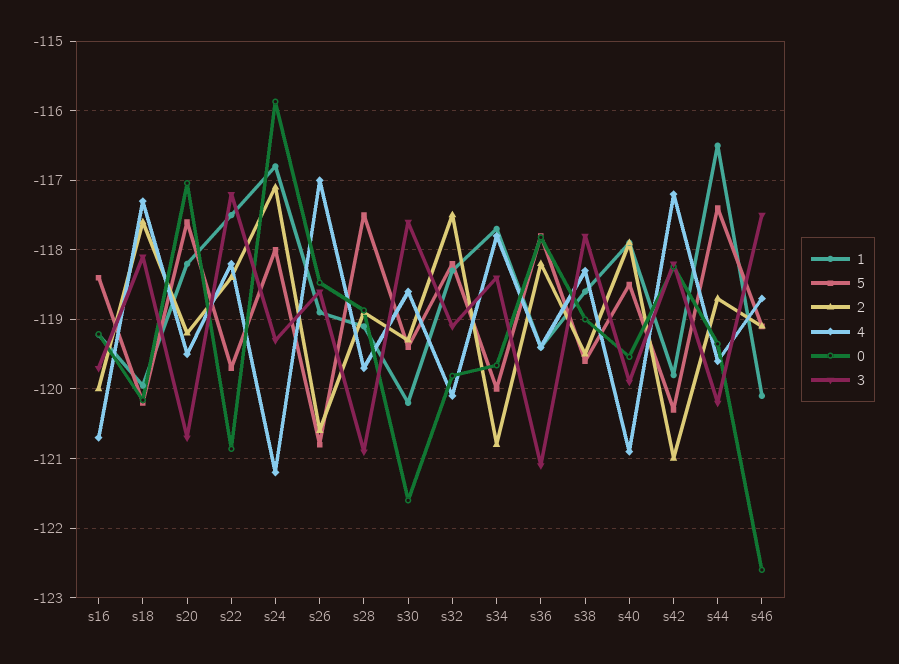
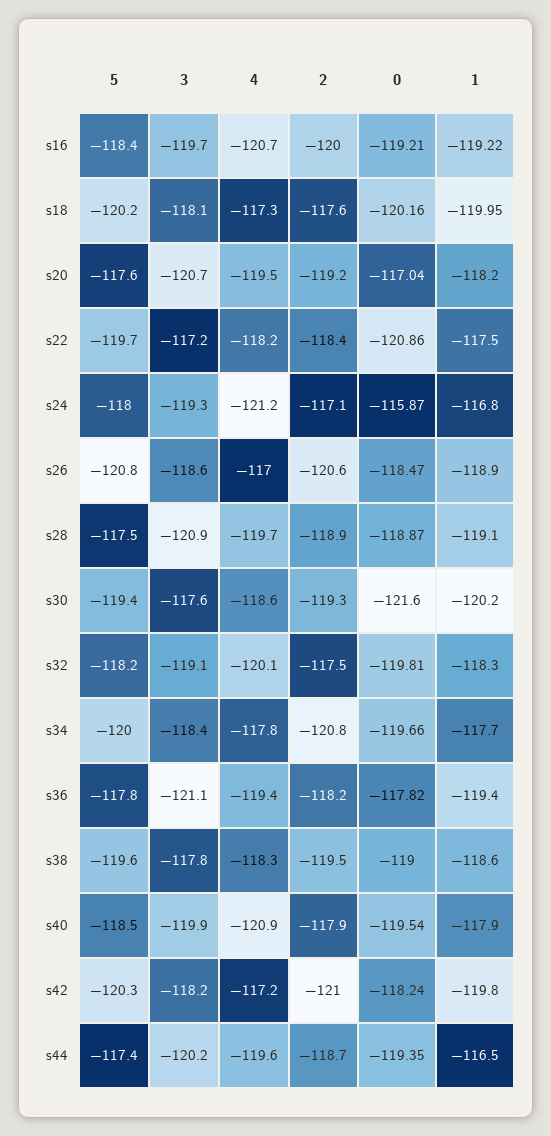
1, s46: -120.1 -> none
5, s46: -119.1 -> none
2, s46: -119.1 -> none
4, s46: -118.7 -> none
0, s46: -122.6 -> none
3, s46: -117.5 -> none

